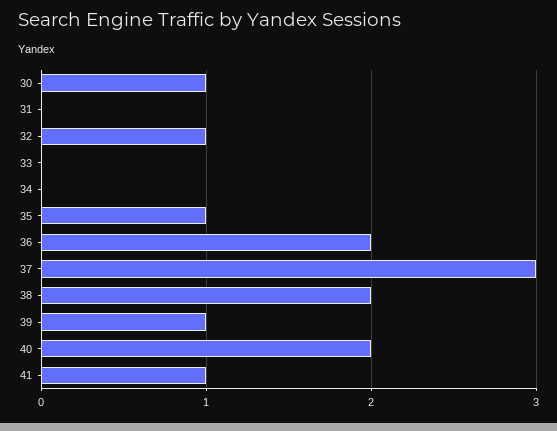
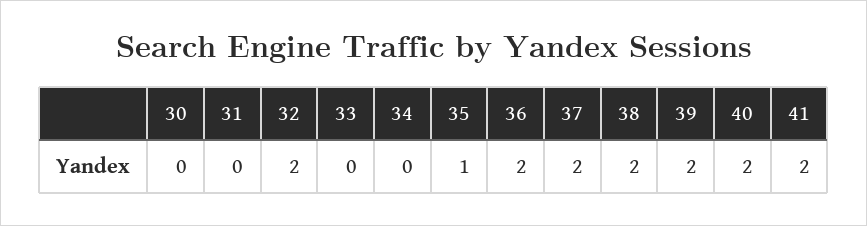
30: 1 -> 0
32: 1 -> 2
37: 3 -> 2
39: 1 -> 2
41: 1 -> 2

